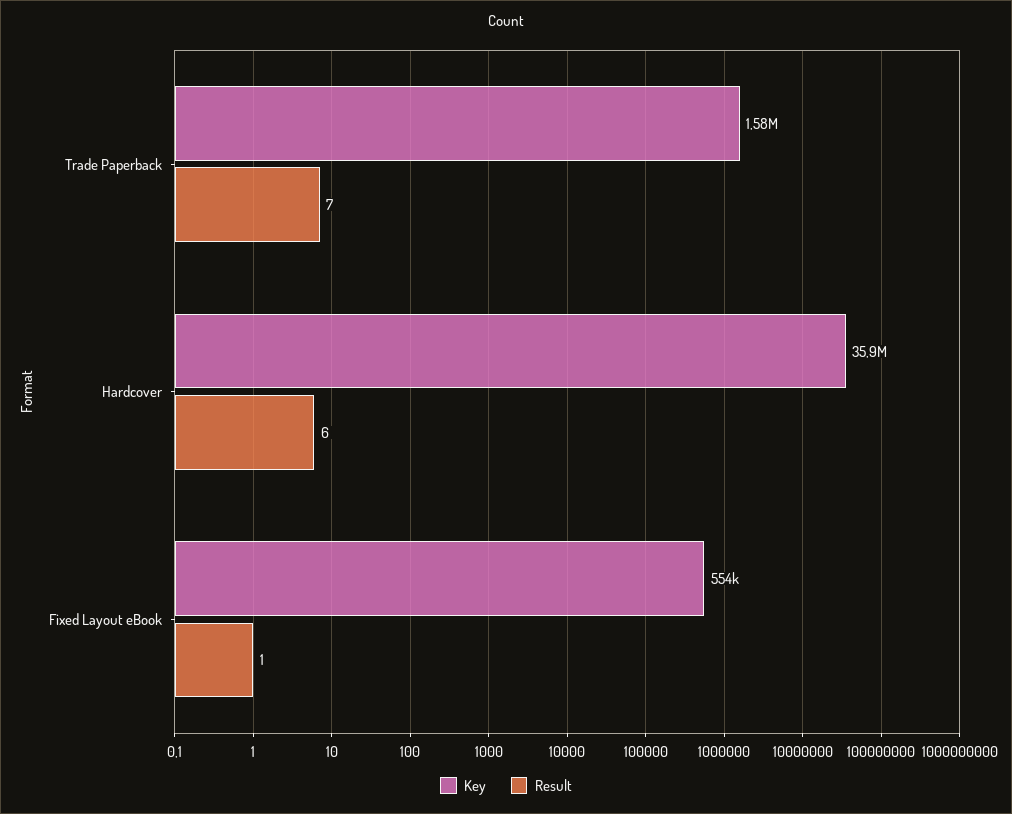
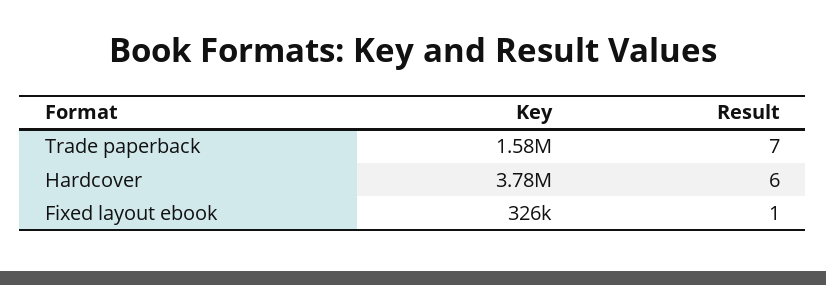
Key, Hardcover: 35900000 -> 3780000
Key, Fixed Layout eBook: 554000 -> 326000

